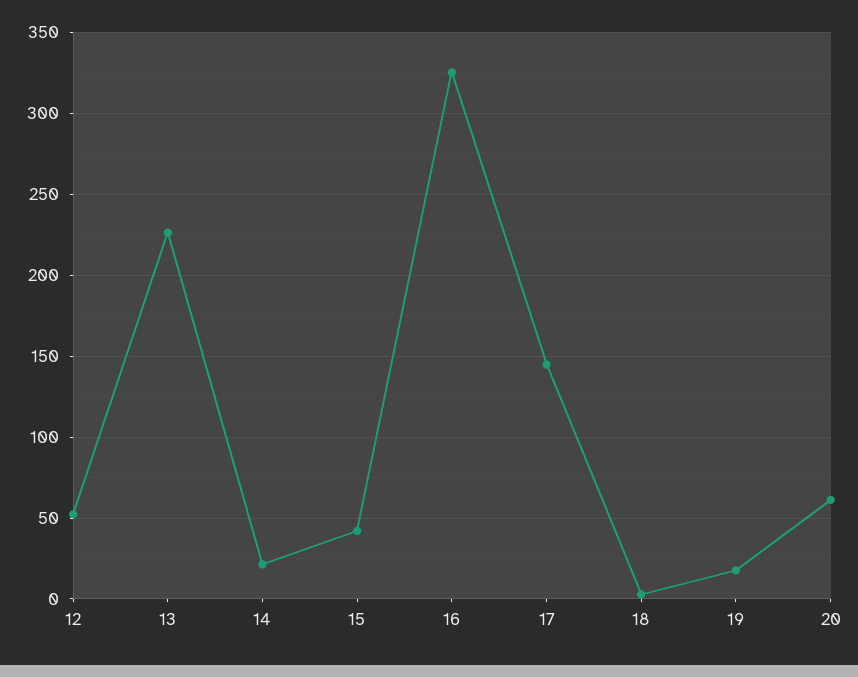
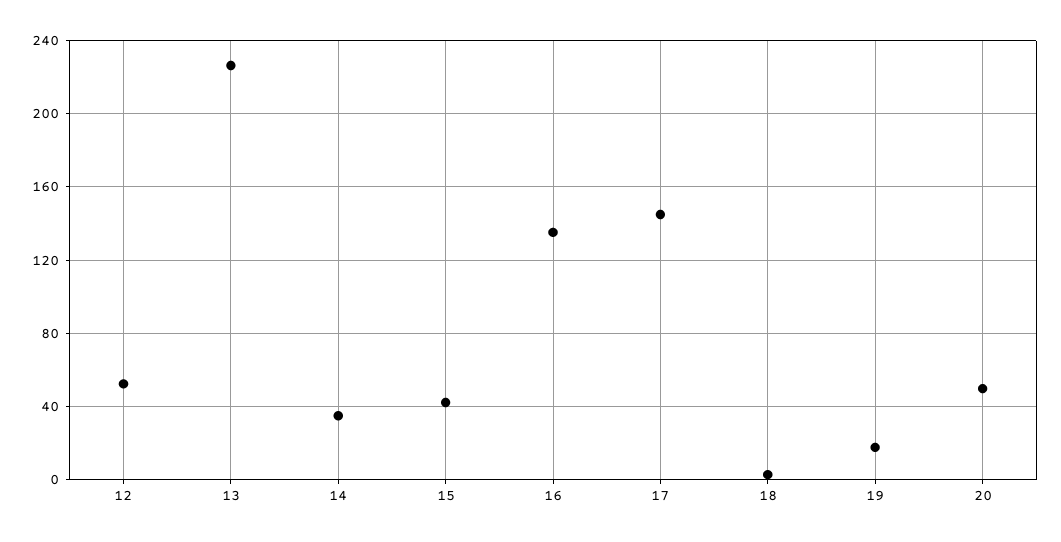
14: 20 -> 35
16: 325 -> 135
20: 60 -> 50

